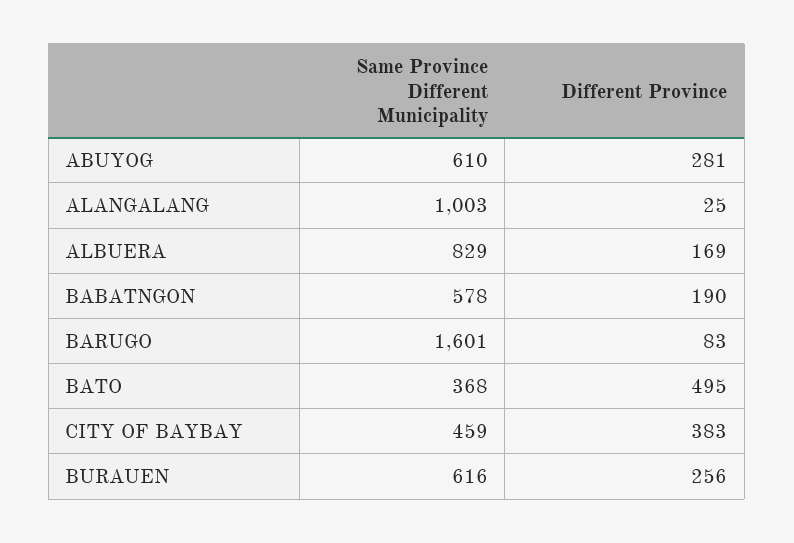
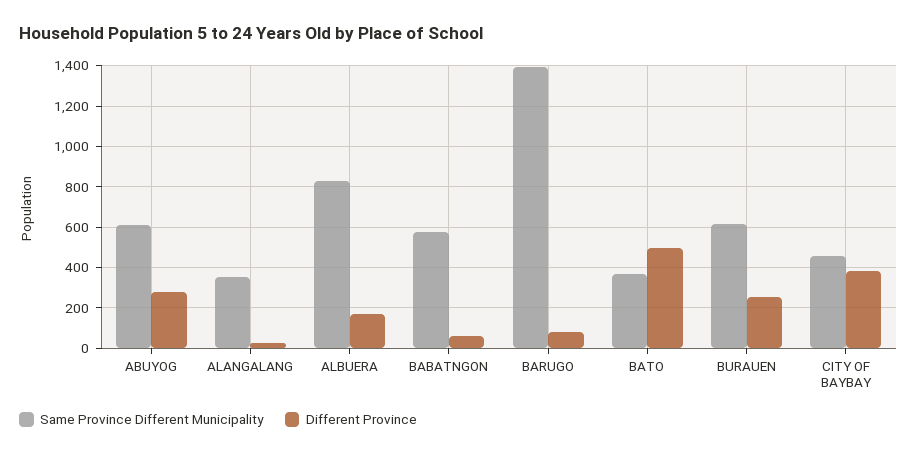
Same Province Different Municipality, ALANGALANG: 1003 -> 350
Different Province, BABATNGON: 190 -> 50
Same Province Different Municipality, BARUGO: 1601 -> 1400

